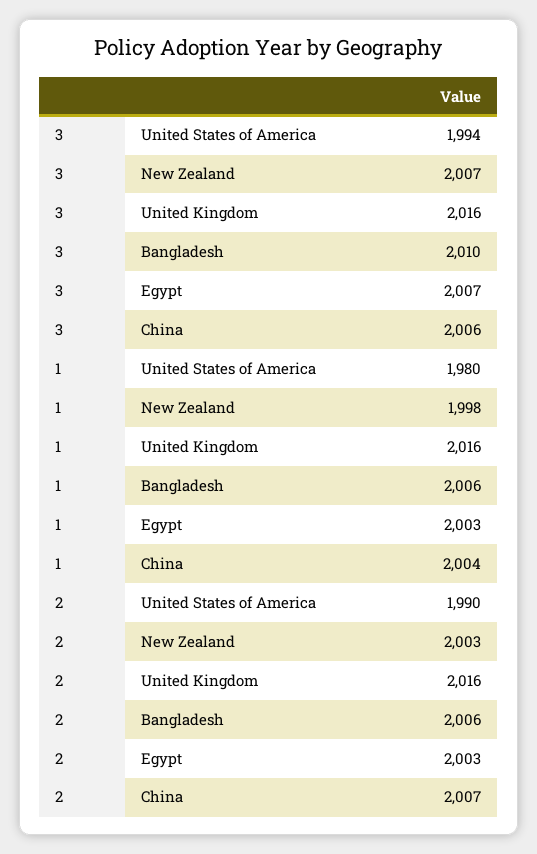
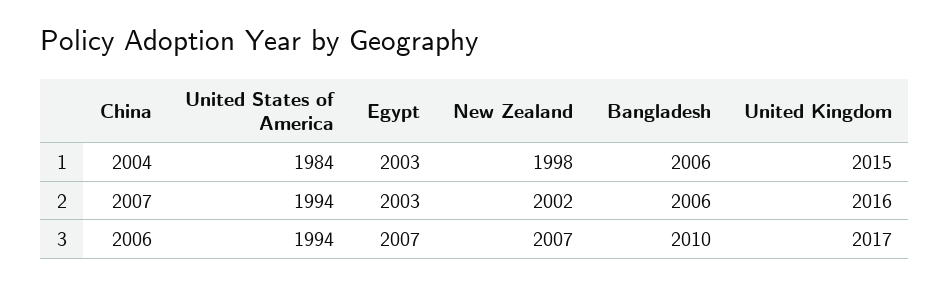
3, United Kingdom: 2016 -> 2017
1, United States of America: 1980 -> 1984
1, United Kingdom: 2016 -> 2015
2, United States of America: 1990 -> 1994
2, New Zealand: 2003 -> 2002

